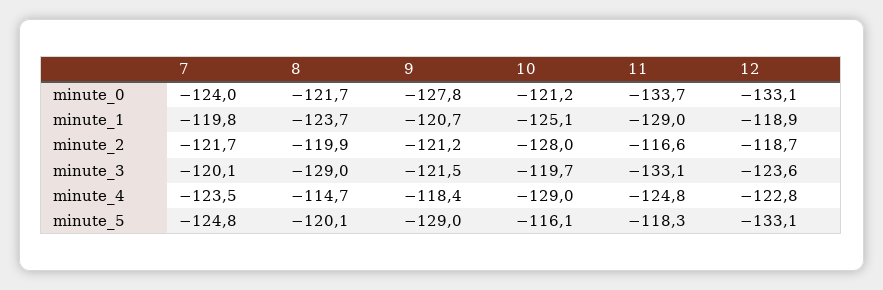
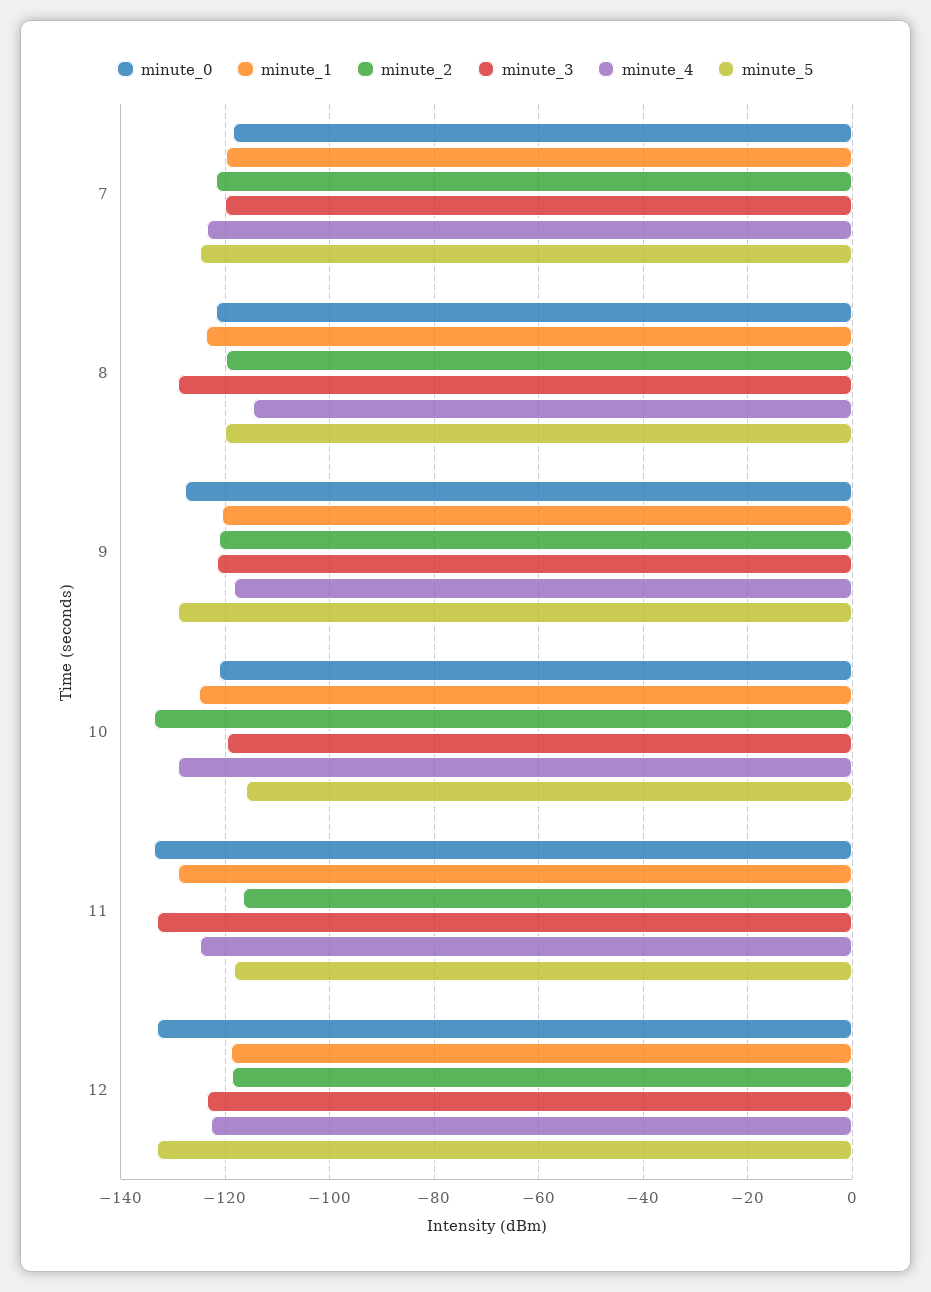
minute_0, 7: -124 -> -118
minute_2, 10: -128 -> -134

